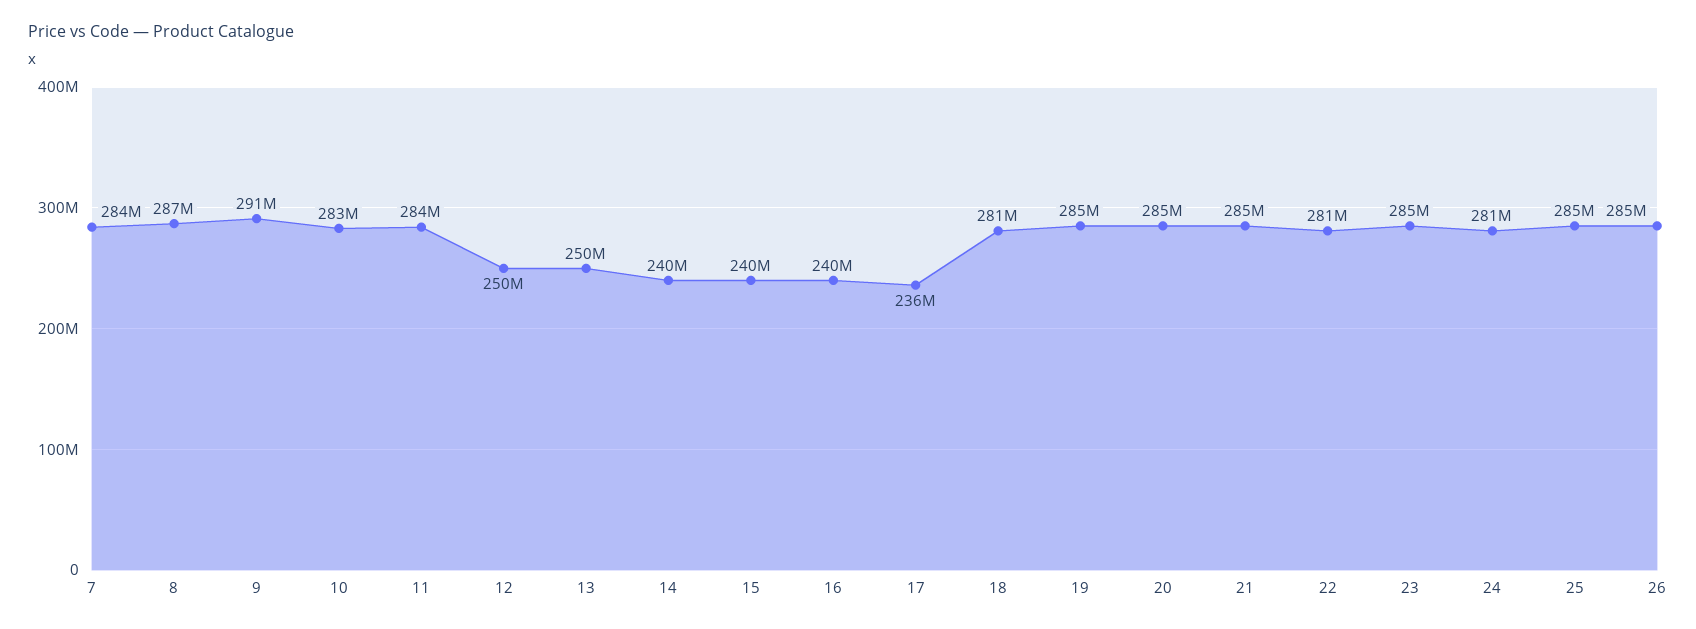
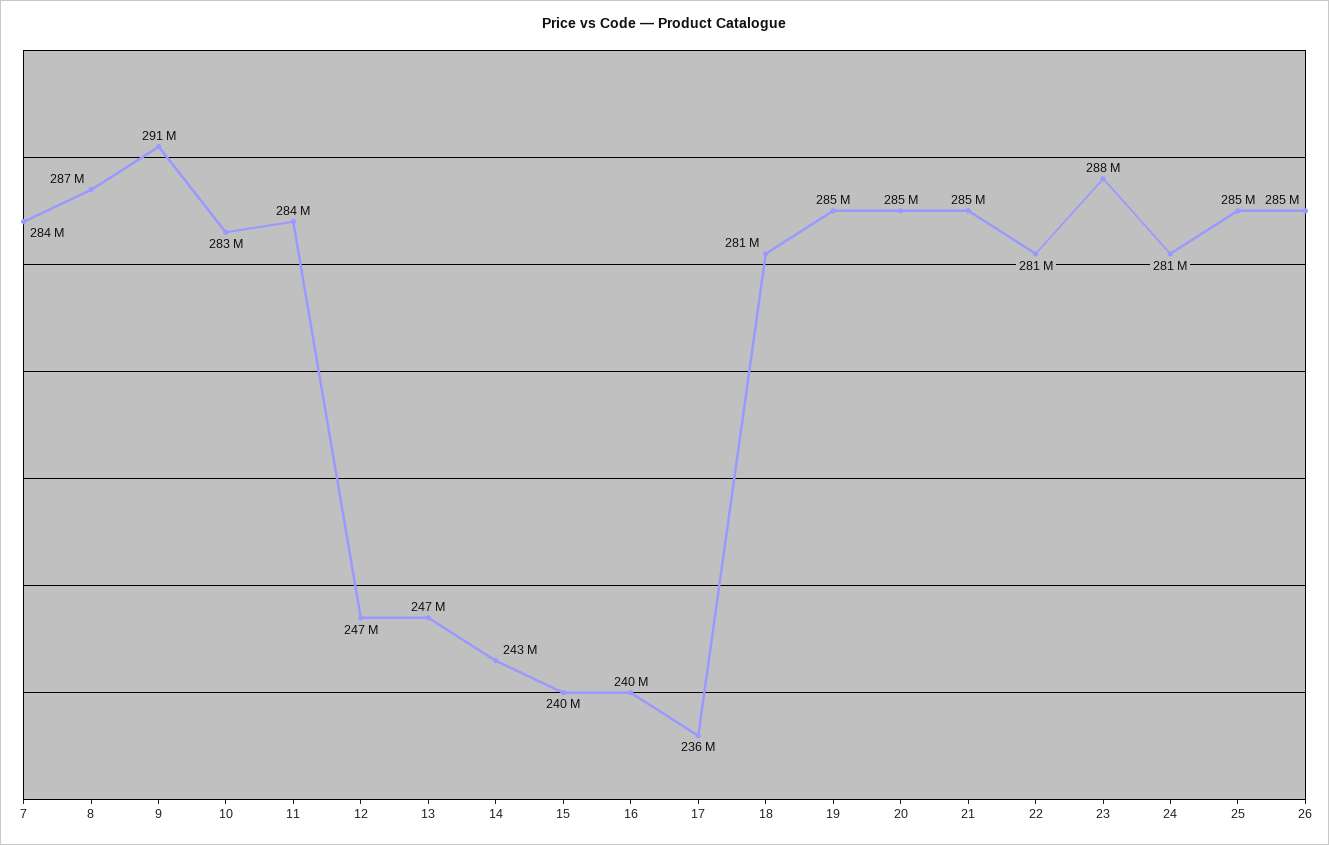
12: 250000000 -> 247000000
13: 250000000 -> 247000000
14: 240000000 -> 243000000
23: 285000000 -> 288000000

